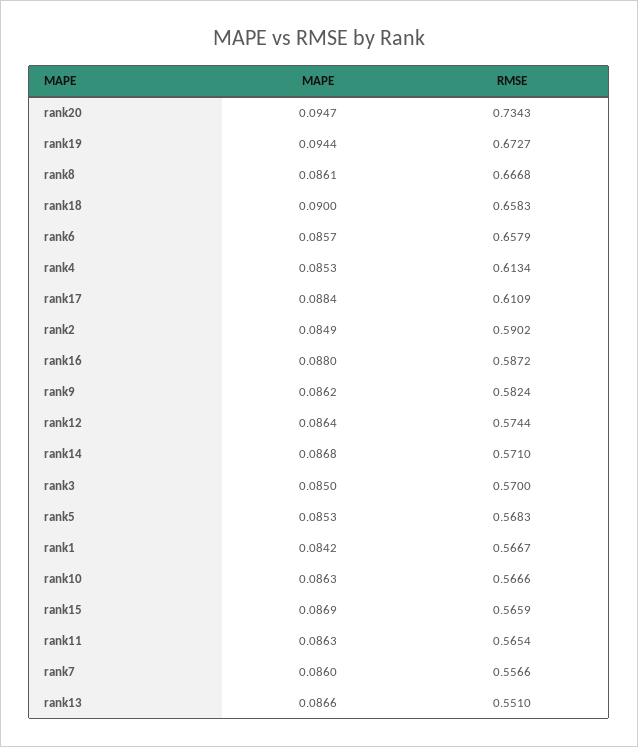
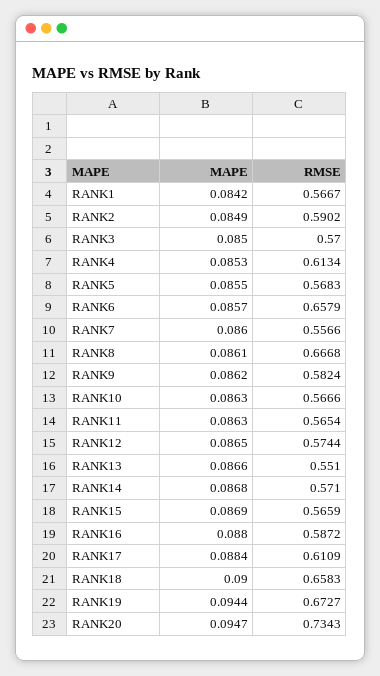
MAPE, rank12: 0.0864 -> 0.0865
MAPE, rank5: 0.0853 -> 0.0855

